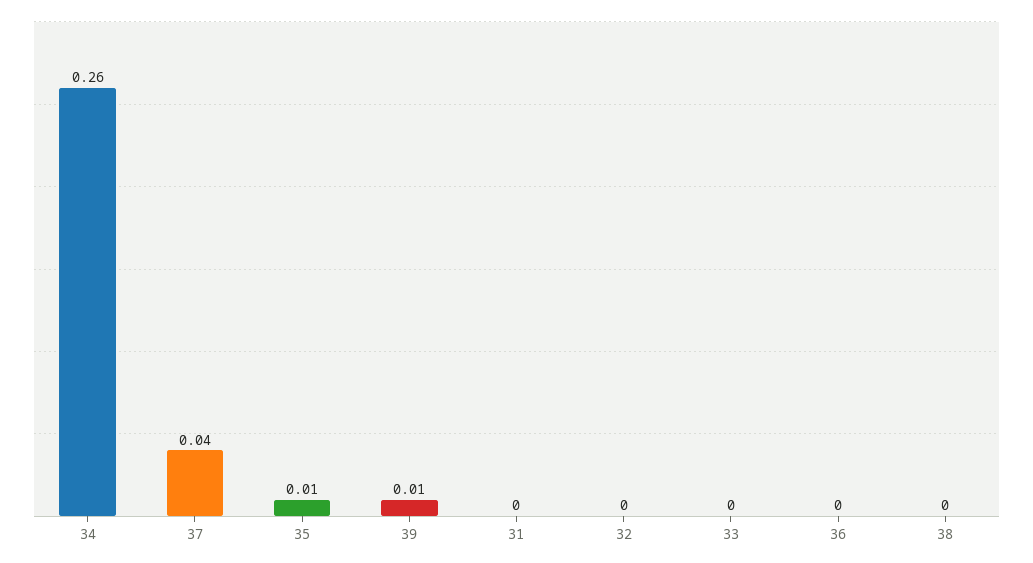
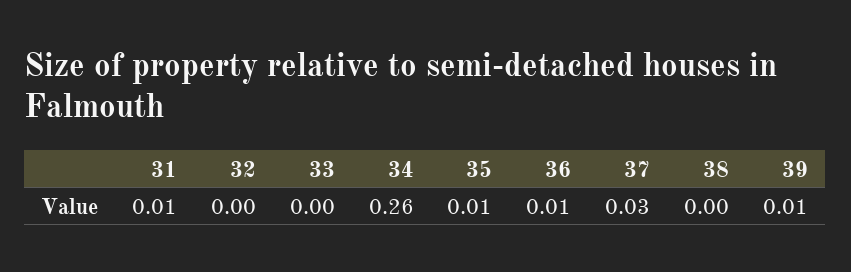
37: 0.04 -> 0.03
31: 0 -> 0.01
36: 0 -> 0.01

